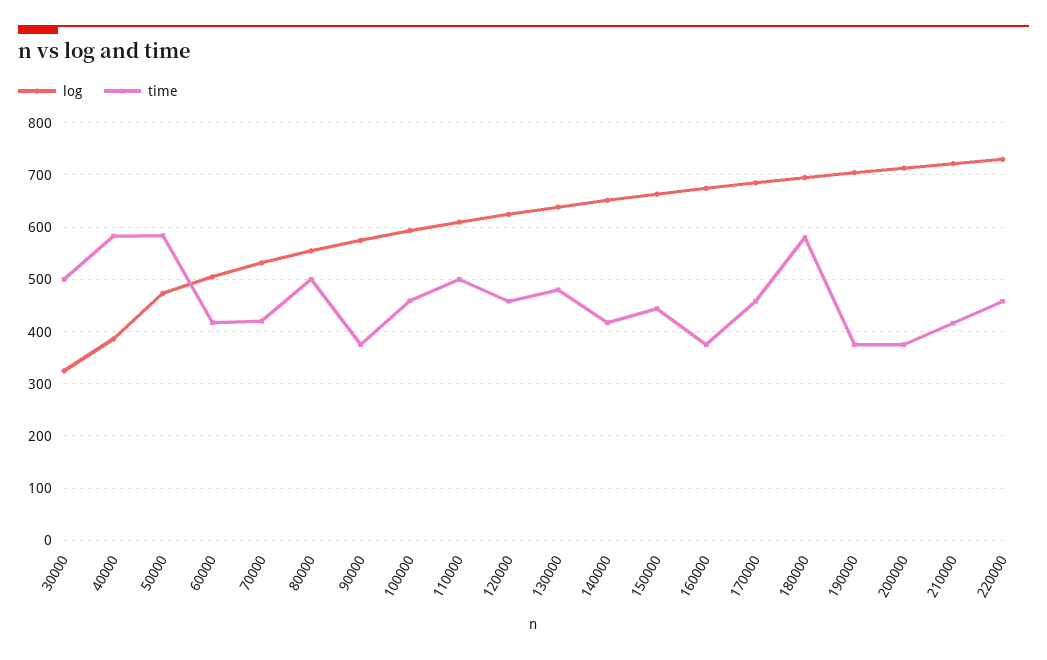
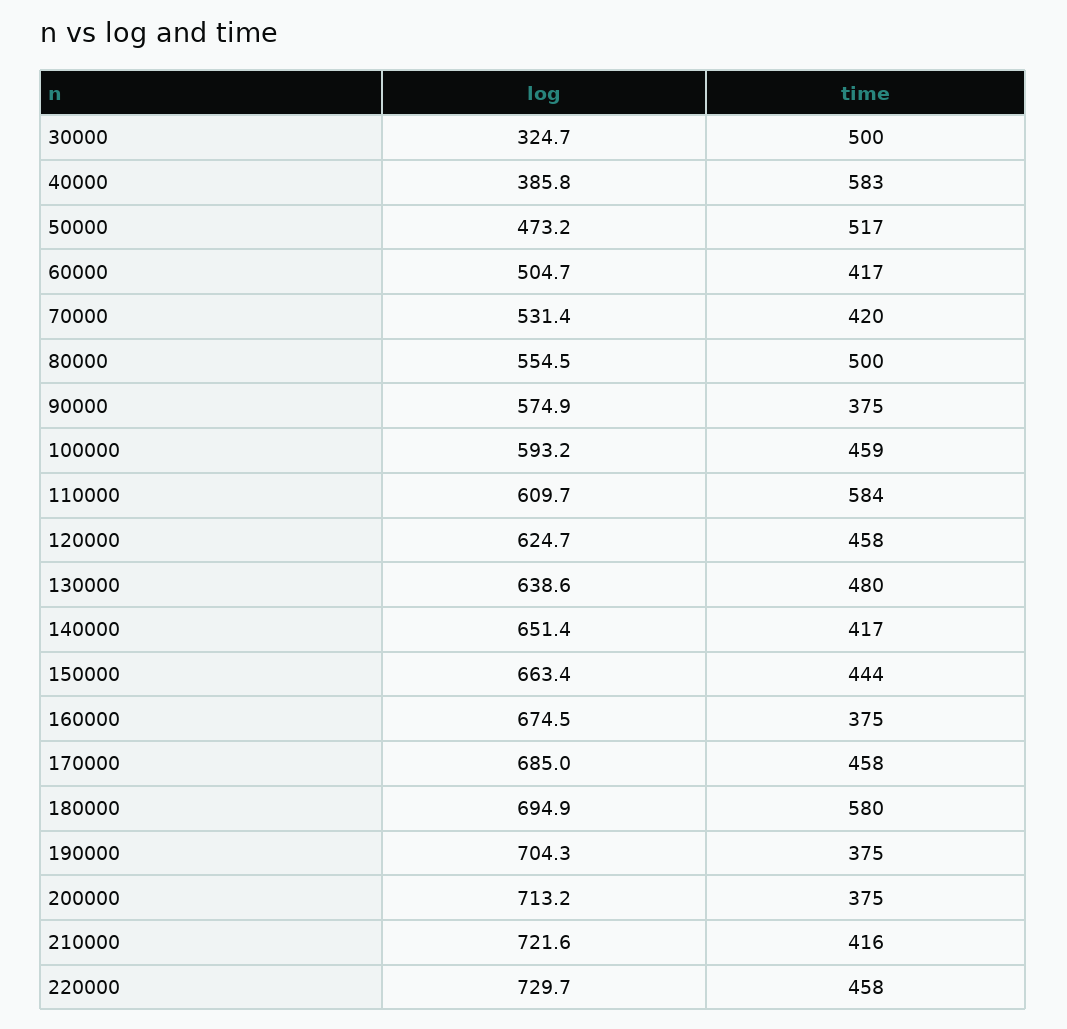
time, 50000: 580 -> 517
time, 110000: 500 -> 584

